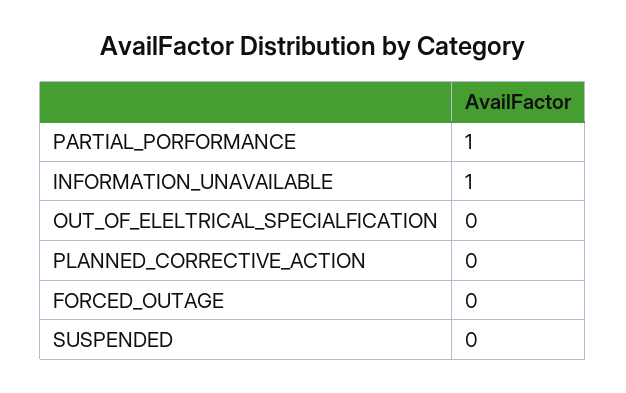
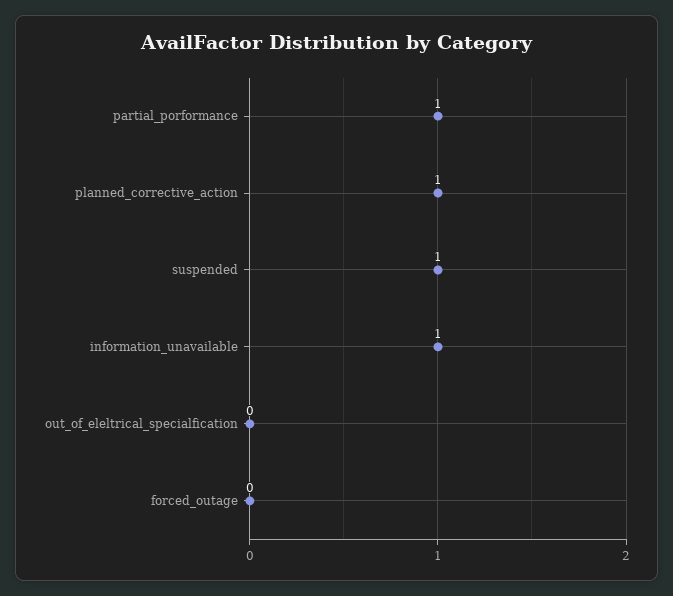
PLANNED_CORRECTIVE_ACTION: 0 -> 1
SUSPENDED: 0 -> 1

